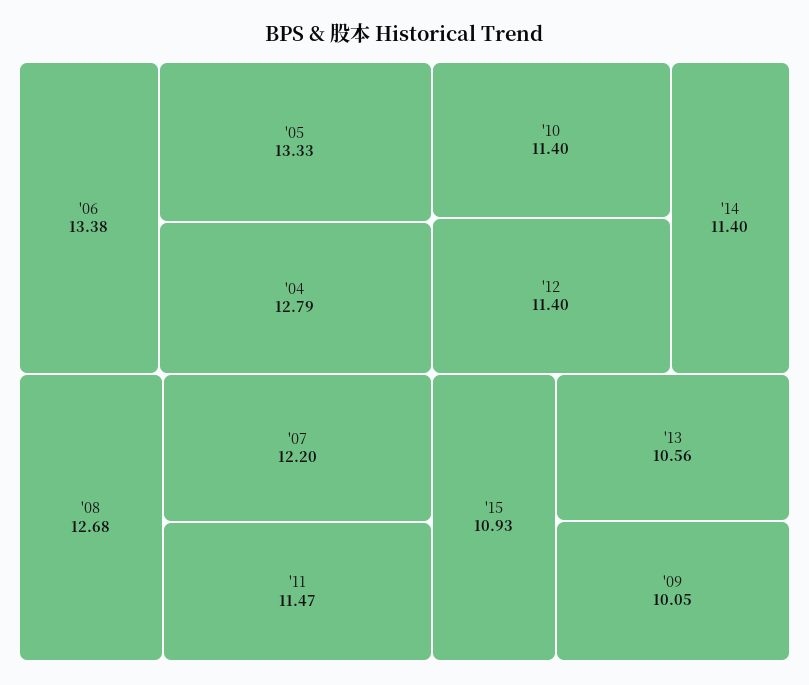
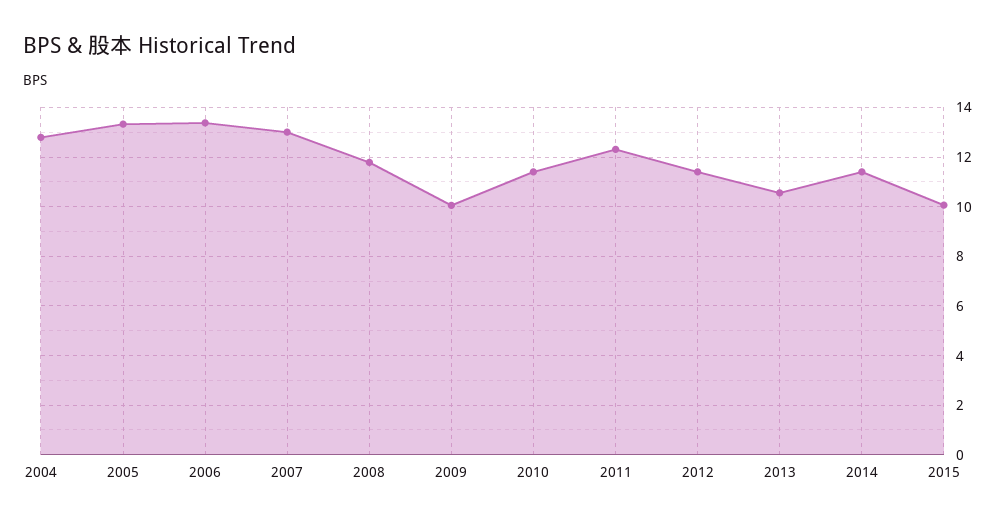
'08: 12.68 -> 11.75
'07: 12.2 -> 13
'11: 11.47 -> 12.25
'15: 10.93 -> 10

